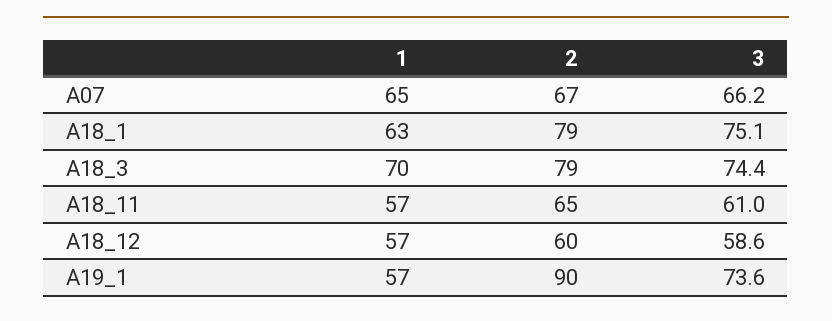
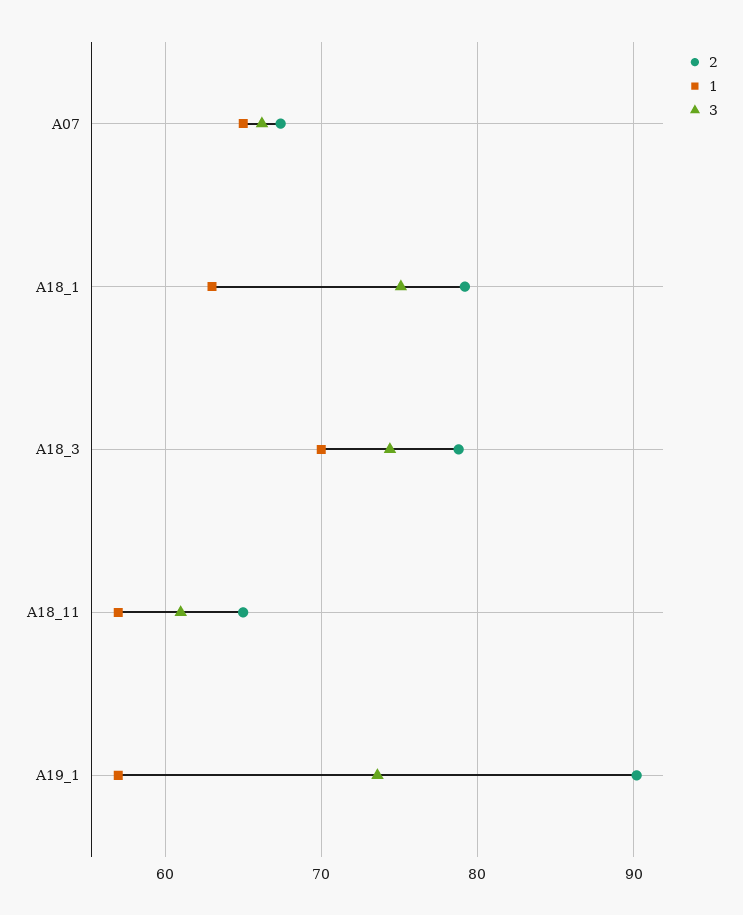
1, A18_12: 57 -> none
2, A18_12: 60 -> none
3, A18_12: 58.6 -> none

